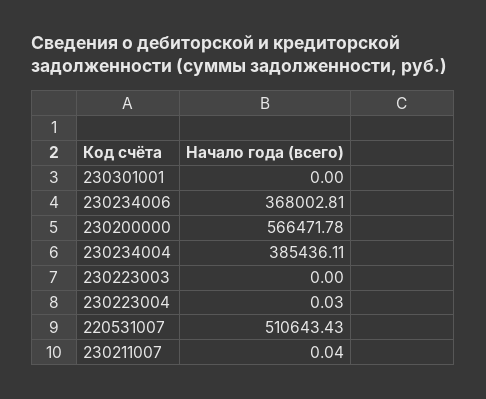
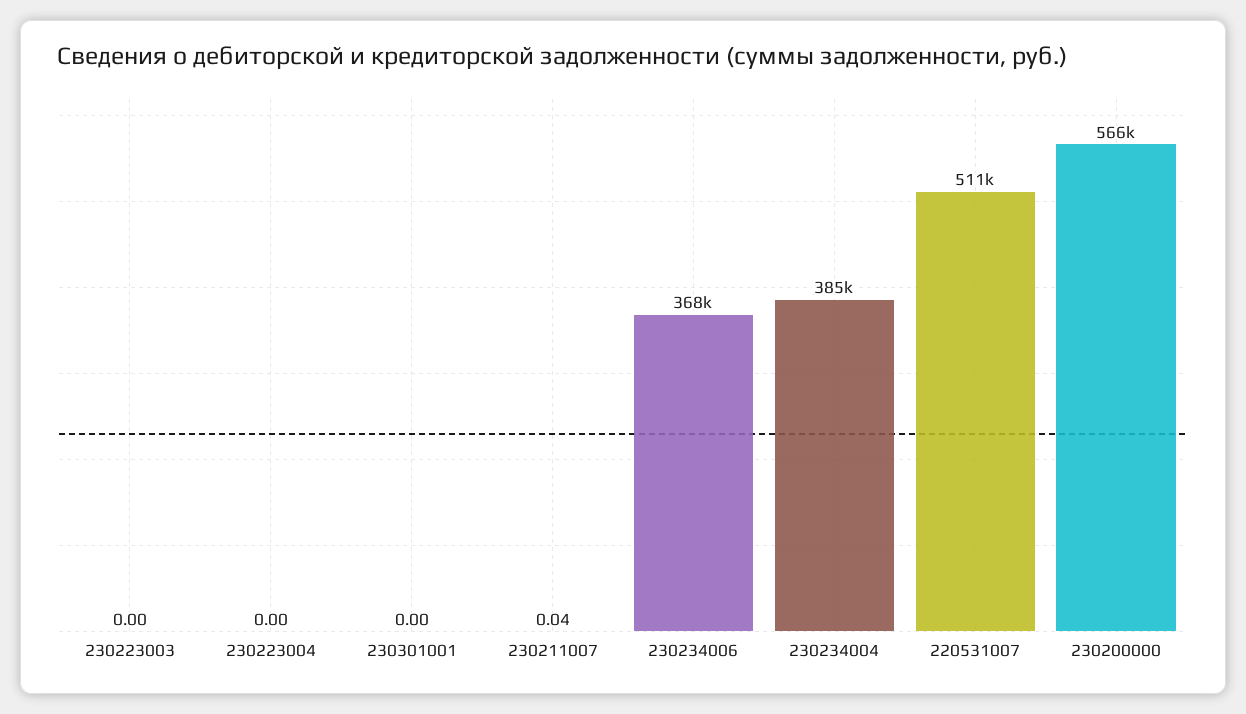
230223004: 0.03 -> 0

